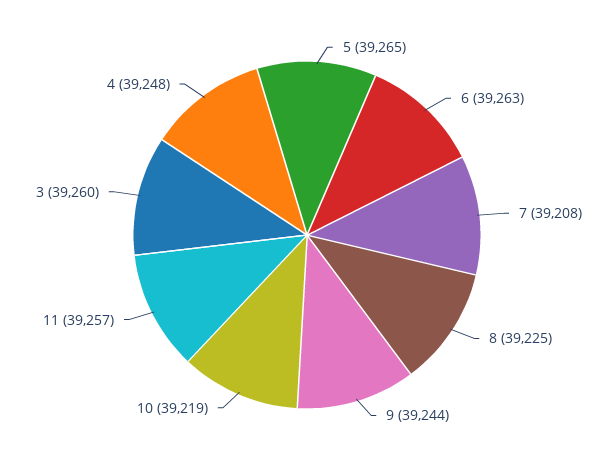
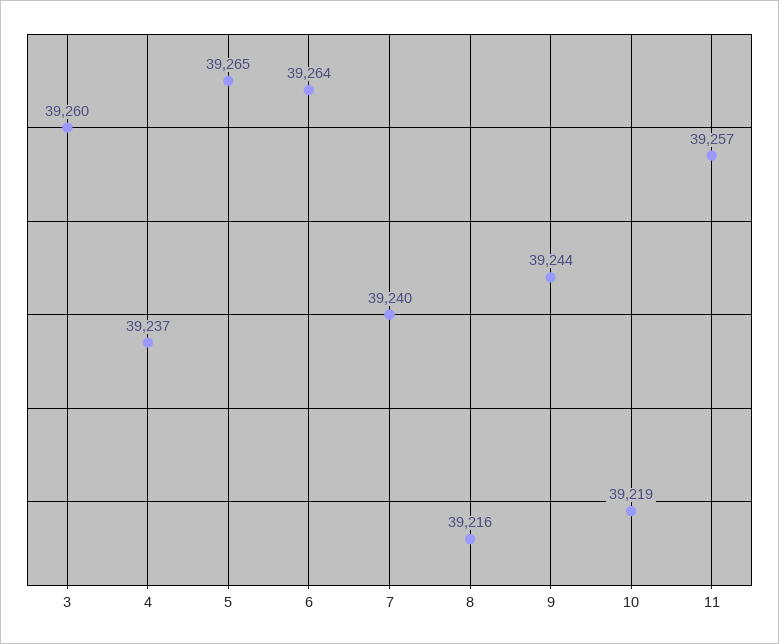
6: 39263 -> 39264
7: 39208 -> 39240
8: 39225 -> 39216
4: 39248 -> 39237

